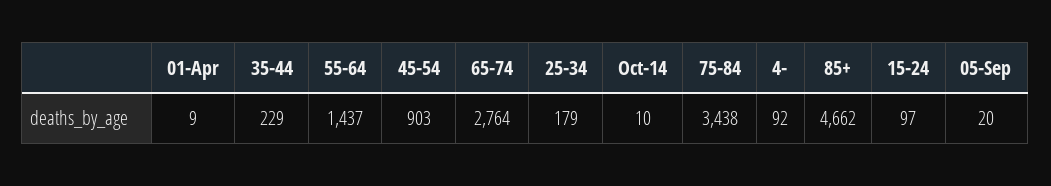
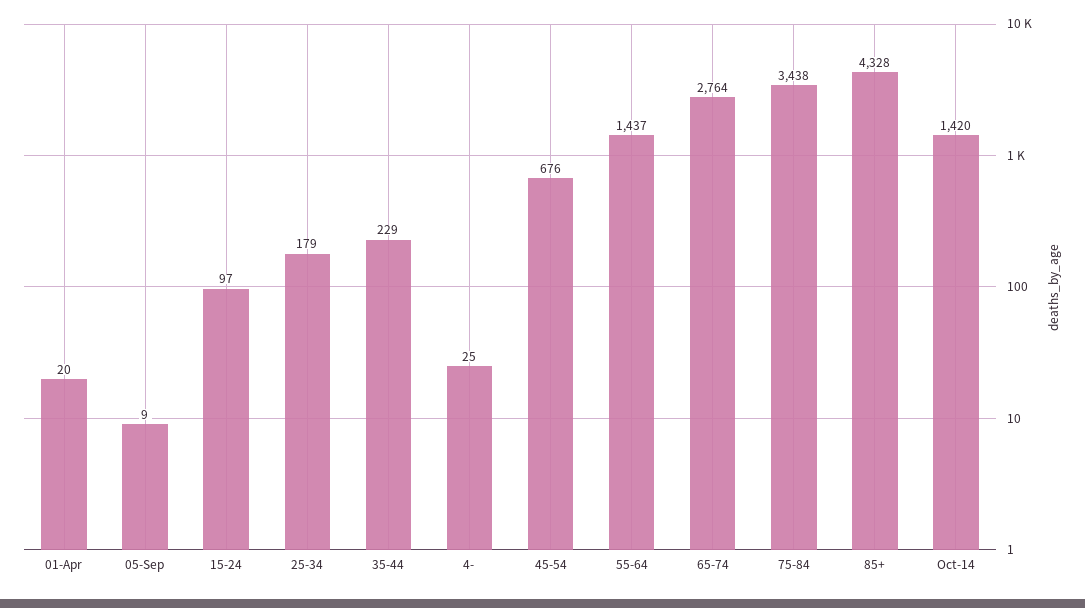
01-Apr: 9 -> 20
45-54: 903 -> 676
Oct-14: 10 -> 1420
4-: 92 -> 25
85+: 4662 -> 4328
05-Sep: 20 -> 9

